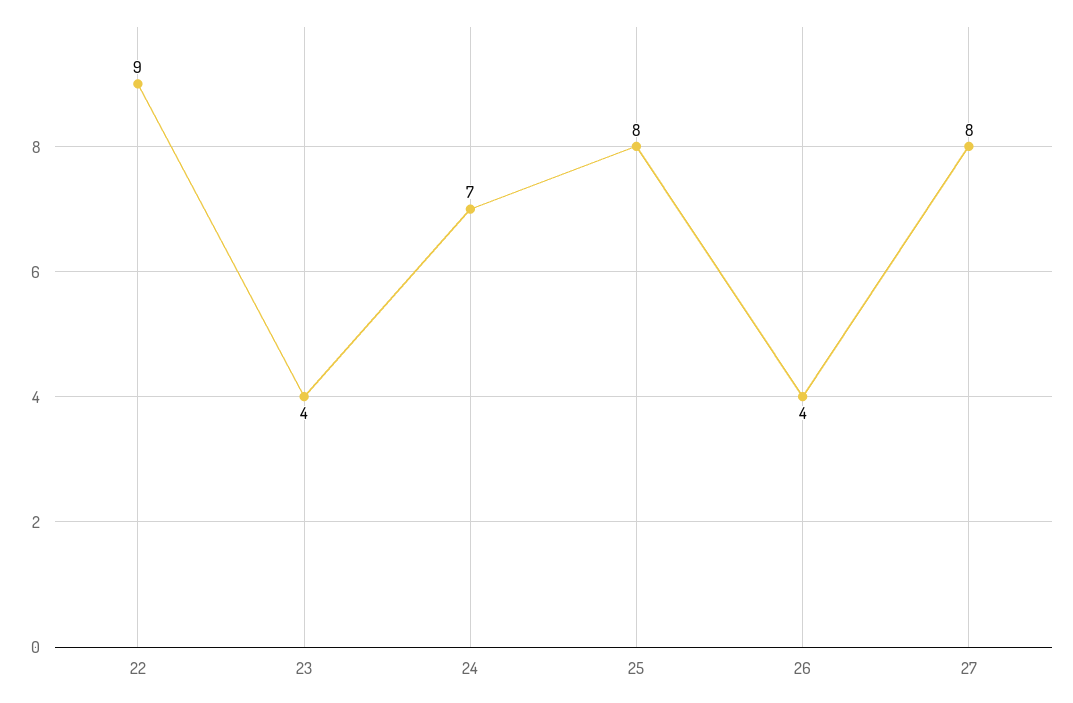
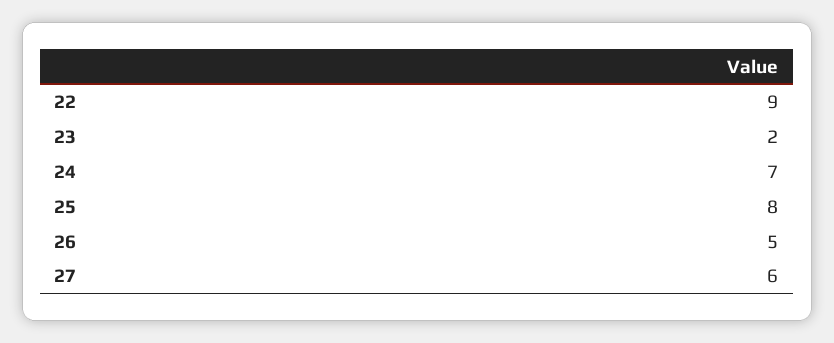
23: 4 -> 2
26: 4 -> 5
27: 8 -> 6

